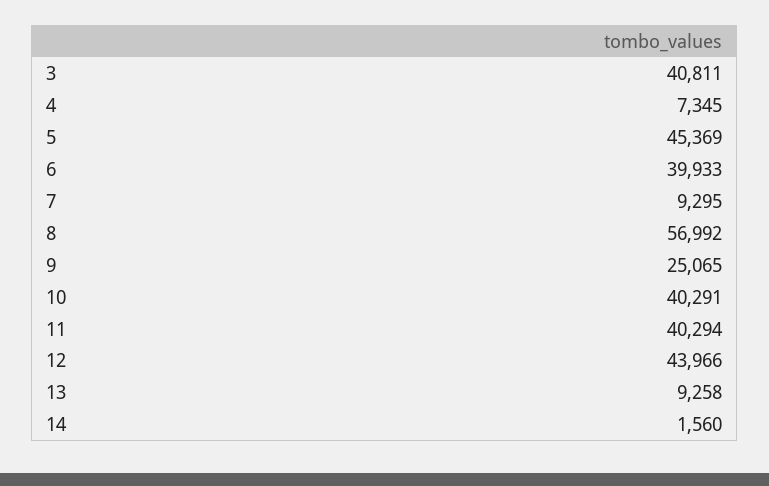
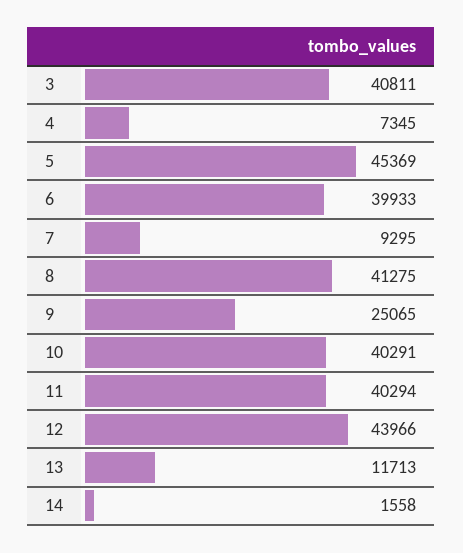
8: 56992 -> 41275
13: 9258 -> 11713
14: 1560 -> 1558

